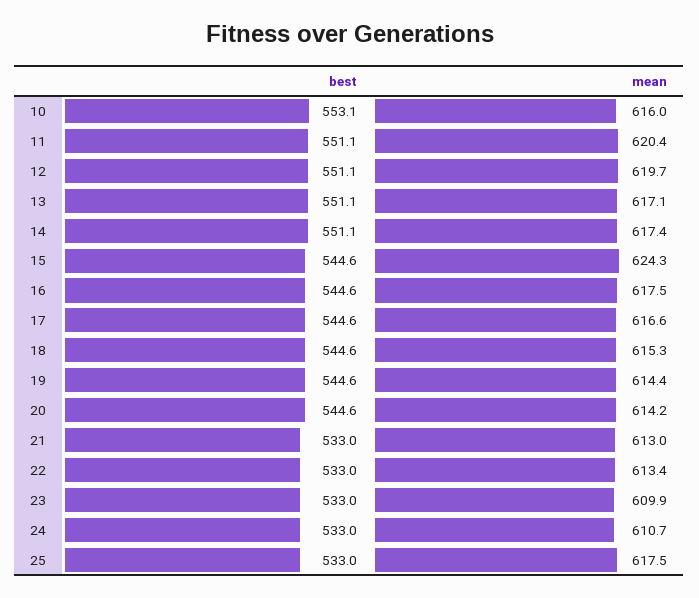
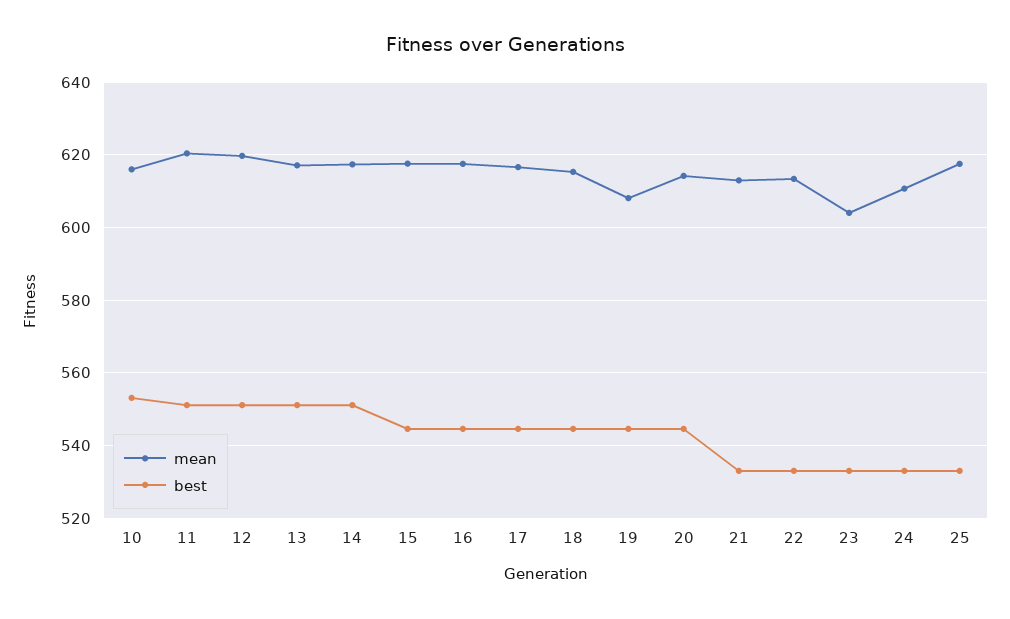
mean, 15: 624.3 -> 618
mean, 19: 614.4 -> 608
mean, 23: 609.9 -> 604

